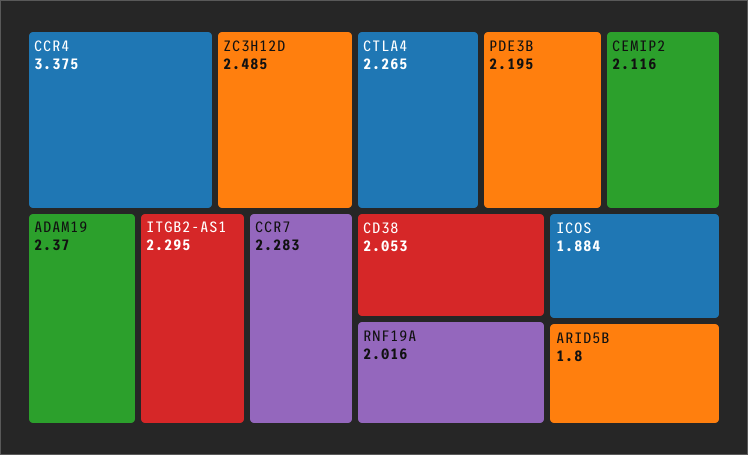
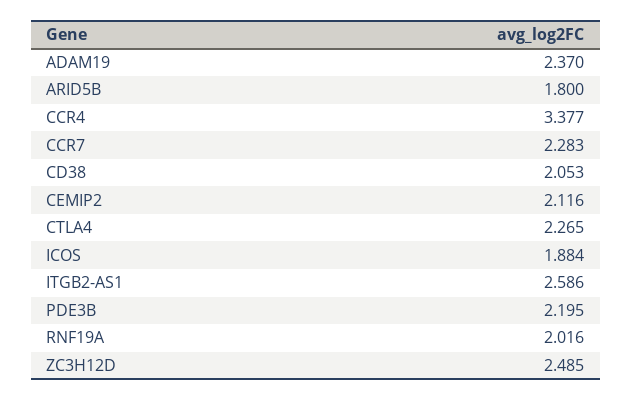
CCR4: 3.375 -> 3.377
ITGB2-AS1: 2.295 -> 2.586

